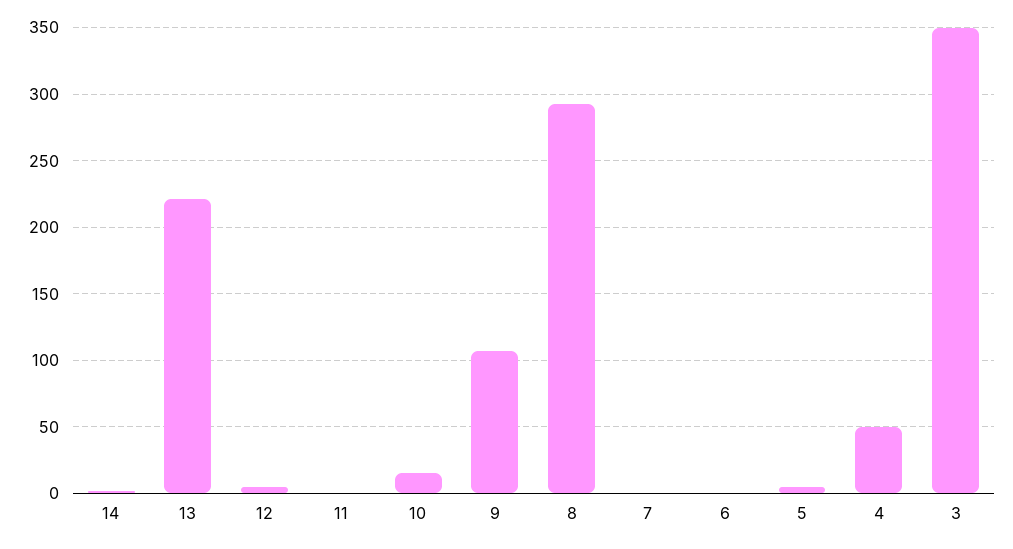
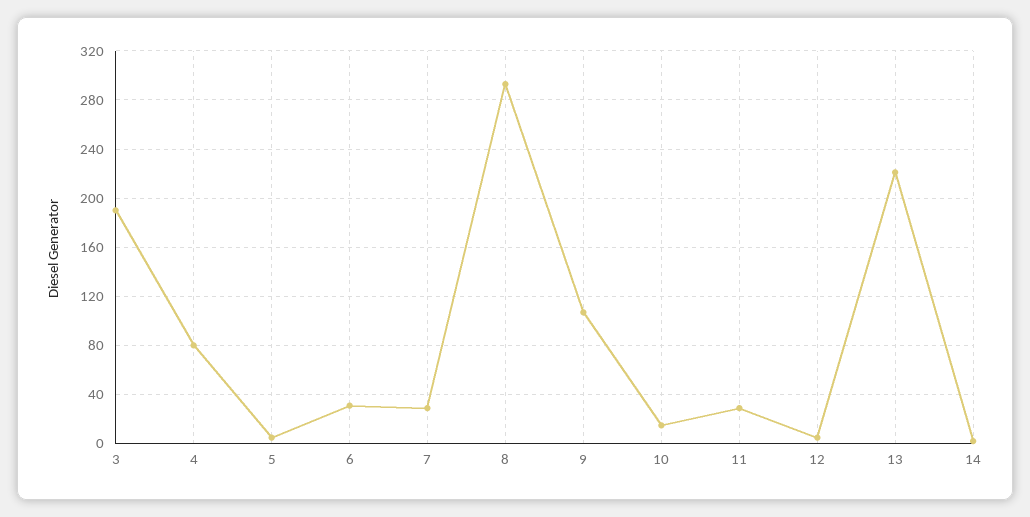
11: 0 -> 30
7: 0 -> 30
6: 0 -> 30
4: 50 -> 80
3: 350 -> 190

